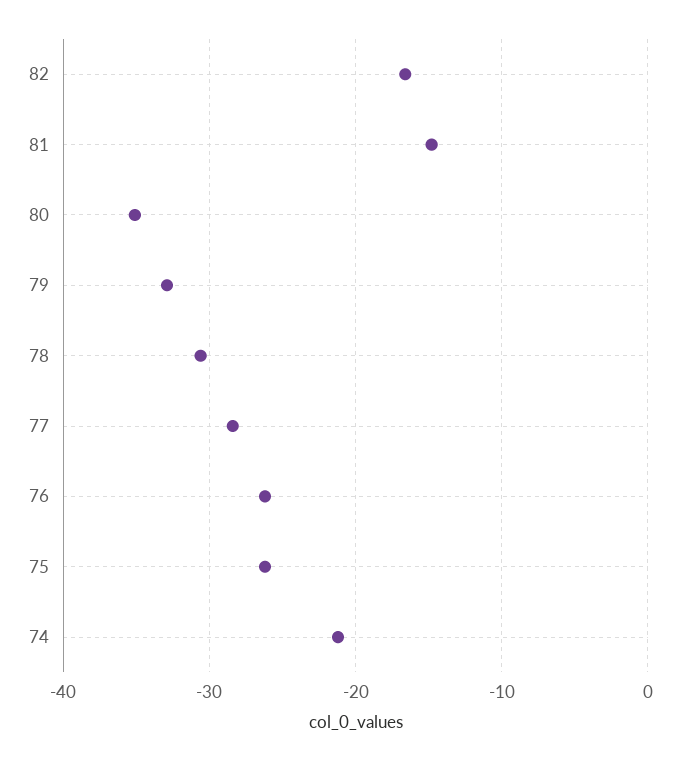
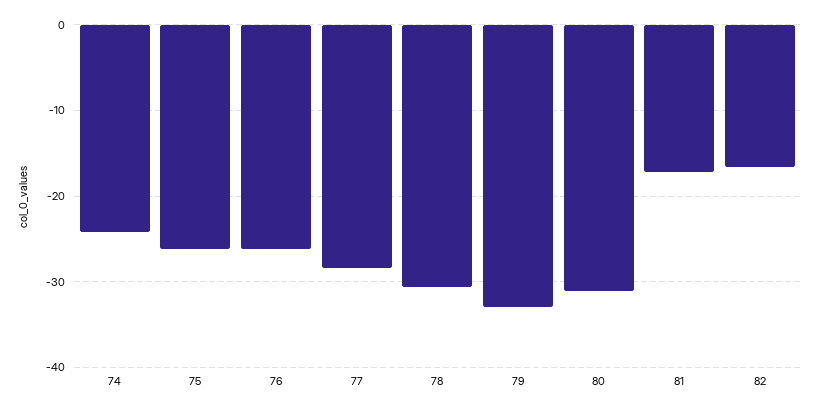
81: -15 -> -17
80: -35 -> -31
74: -21 -> -24

